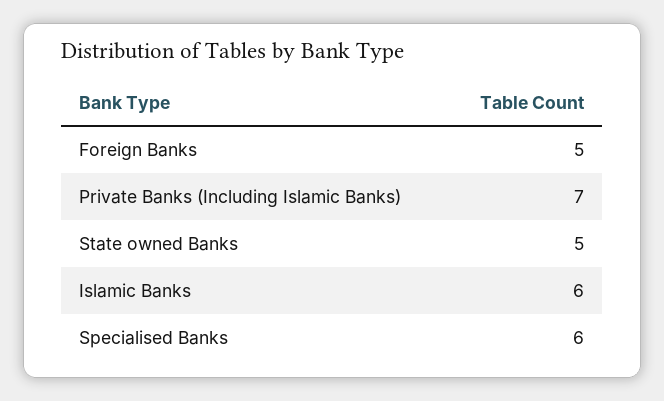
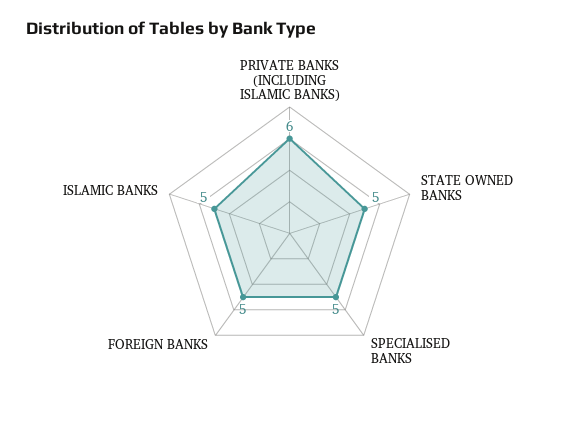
Private Banks (Including Islamic Banks): 7 -> 6
Islamic Banks: 6 -> 5
Specialised Banks: 6 -> 5

